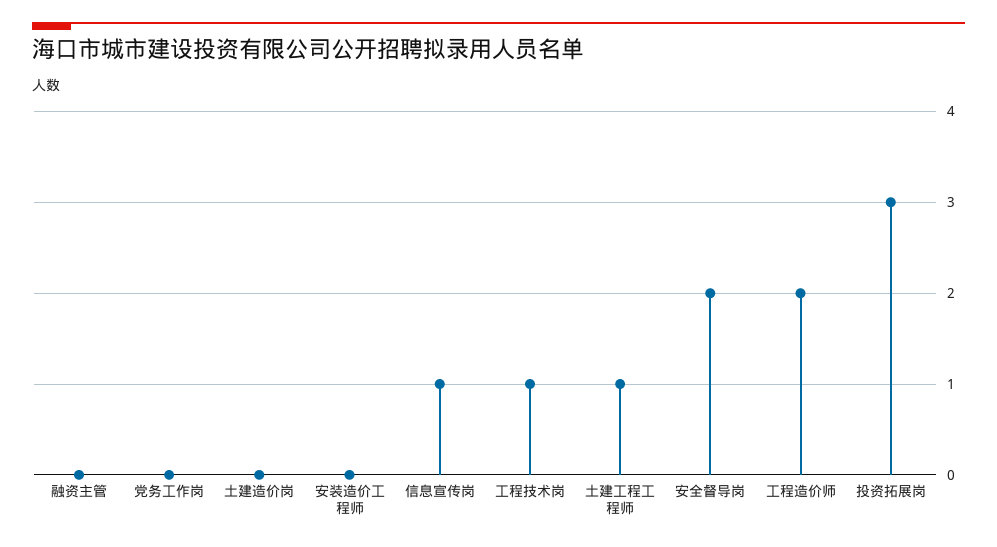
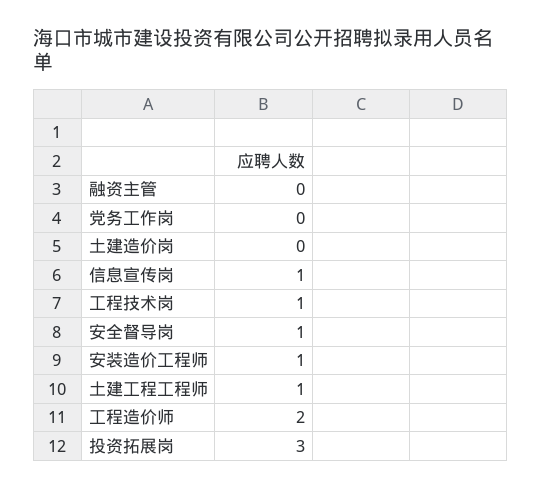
安装造价工程师: 0 -> 1
安全督导岗: 2 -> 1

